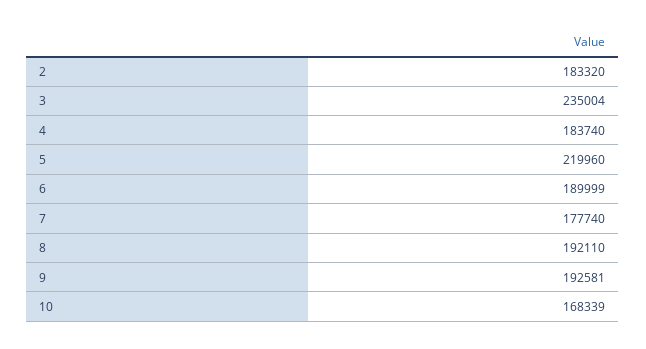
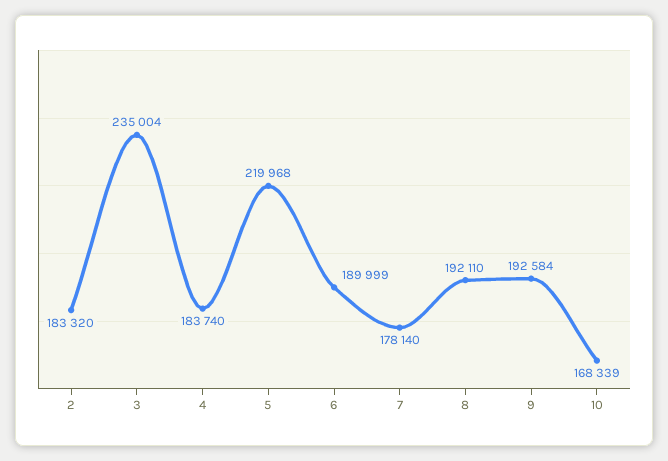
5: 219960 -> 219968
7: 177740 -> 178140
9: 192581 -> 192584

